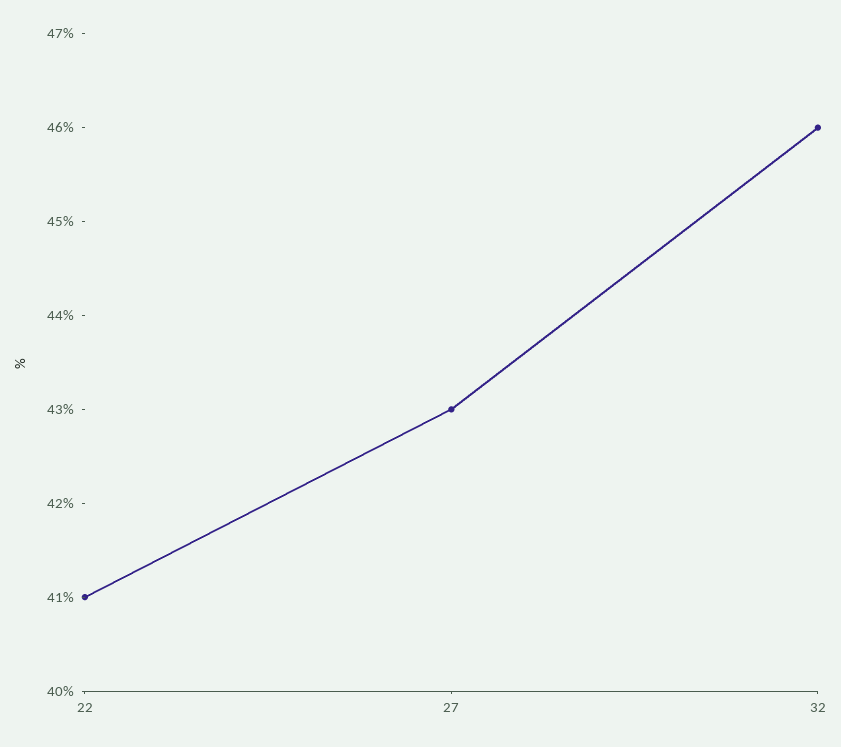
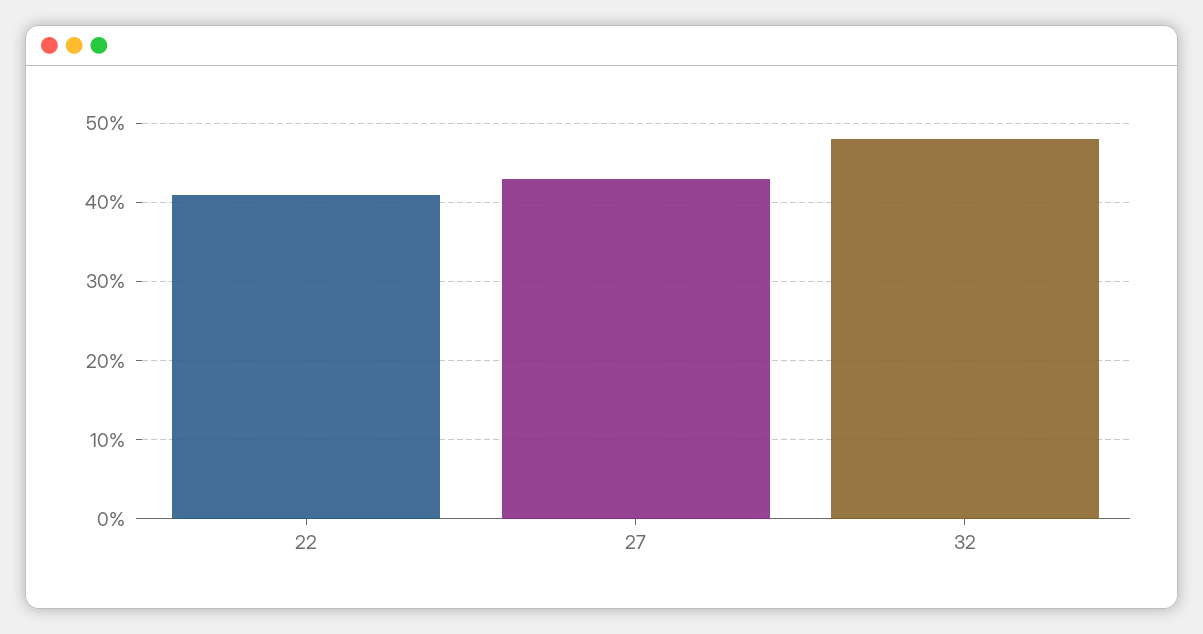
32: 46 -> 48

